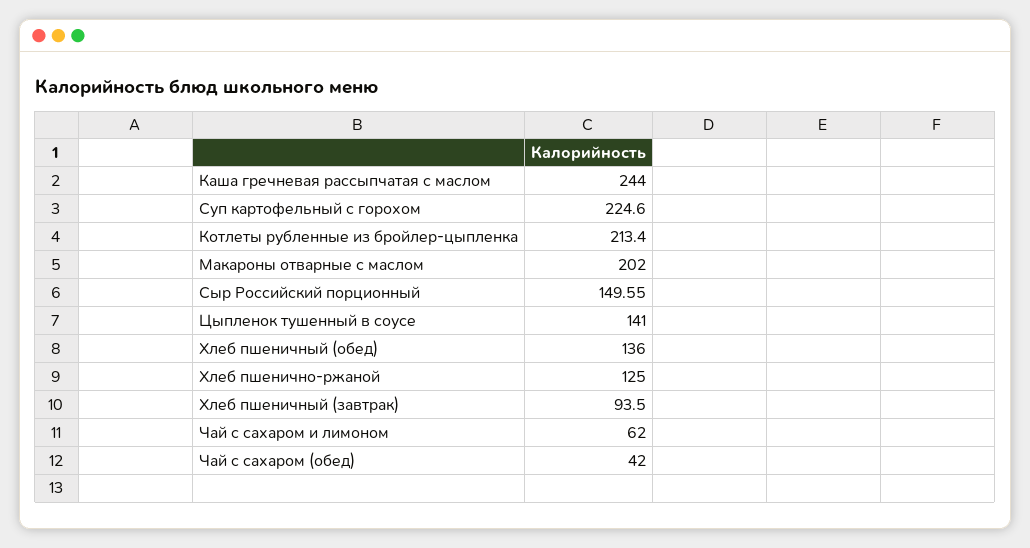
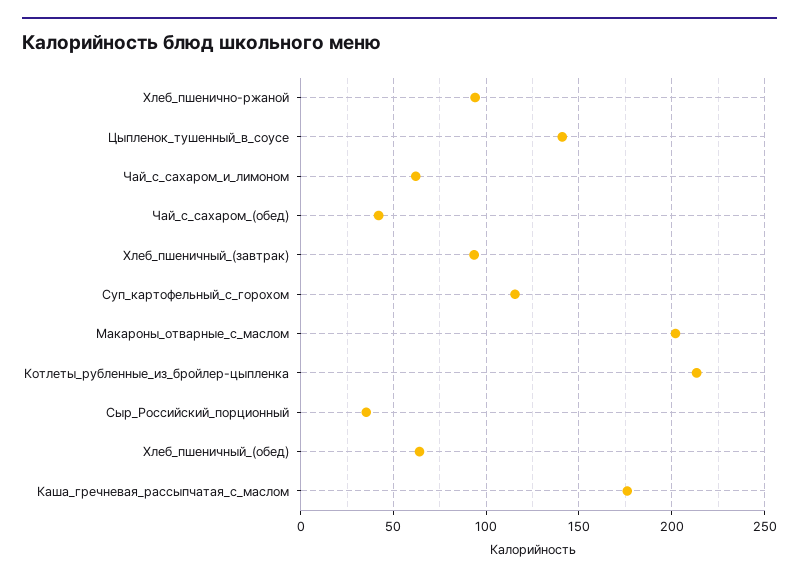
Каша гречневая рассыпчатая с маслом: 244 -> 175
Суп картофельный с горохом: 224.6 -> 115
Сыр Российский порционный: 149.55 -> 35
Хлеб пшеничный (обед): 136 -> 65
Хлеб пшенично-ржаной: 125 -> 95

